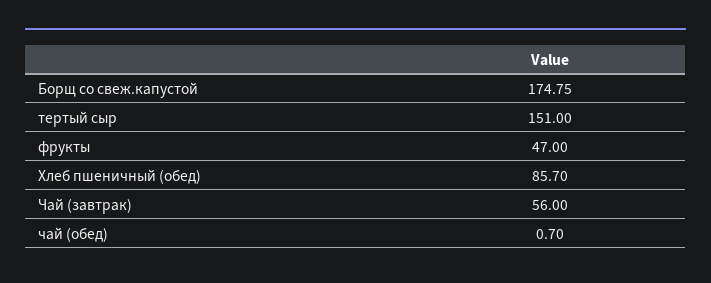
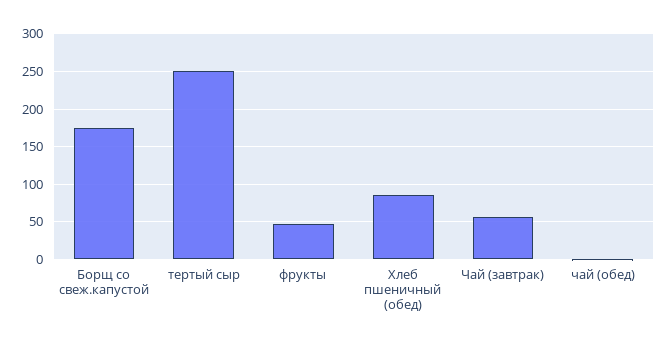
тертый сыр: 151 -> 250

